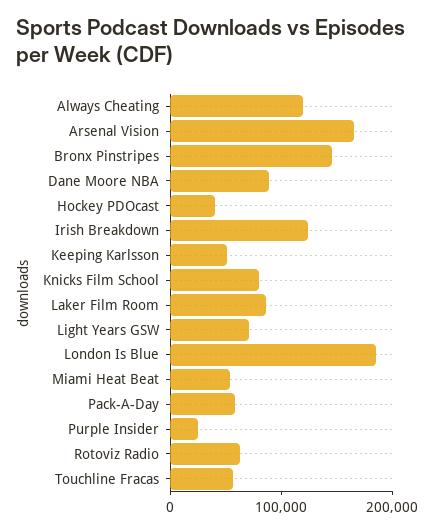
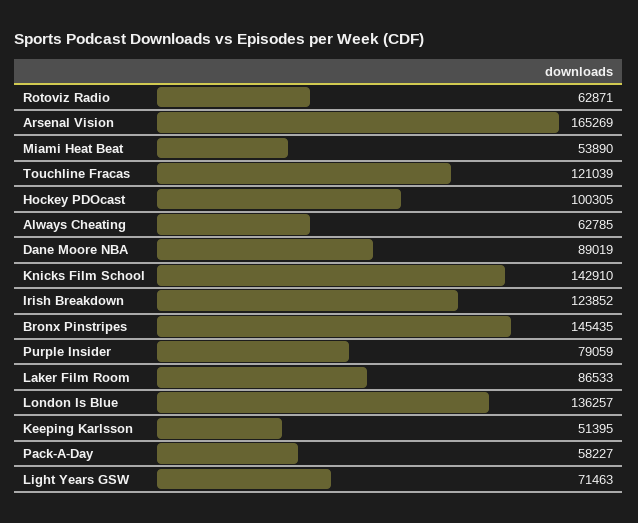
Always Cheating: 120000 -> 62785
Hockey PDOcast: 40000 -> 100305
Knicks Film School: 80000 -> 142910
London Is Blue: 180000 -> 136257
Purple Insider: 20000 -> 79059
Touchline Fracas: 60000 -> 121039

